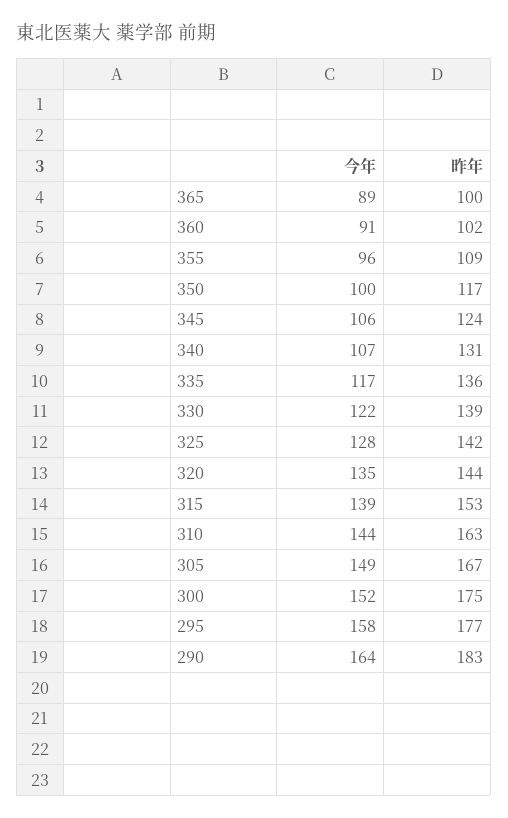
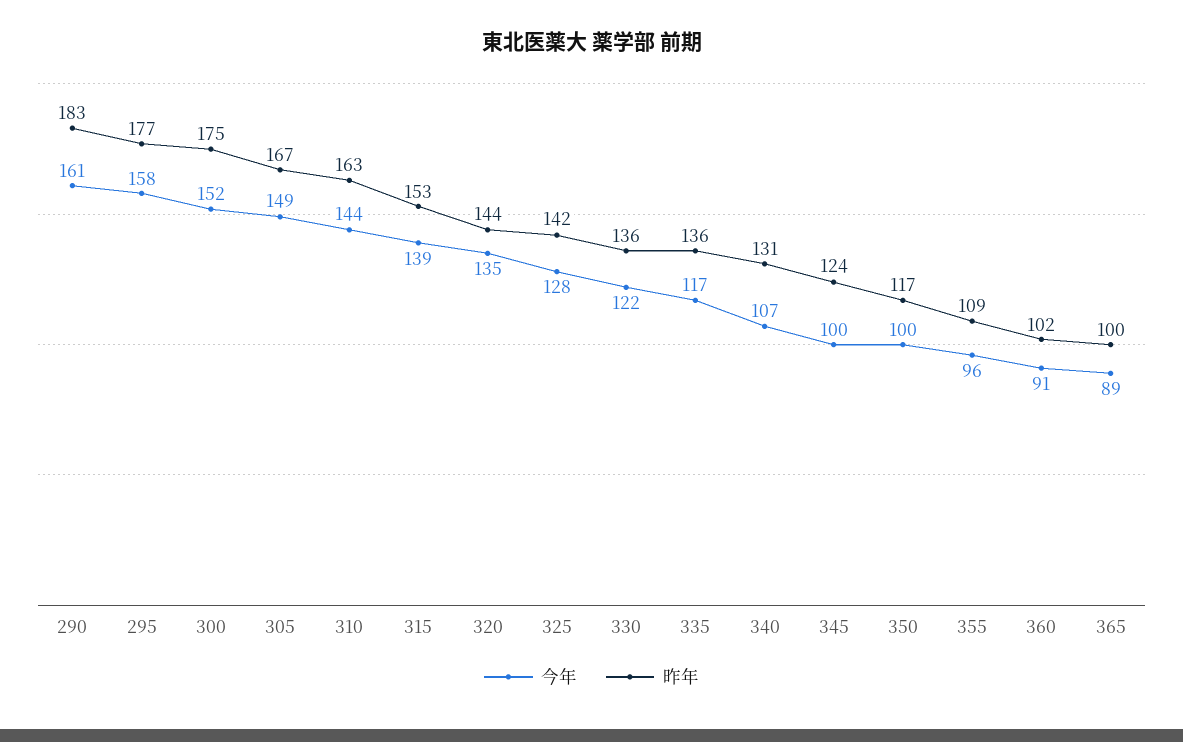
今年, 345: 106 -> 100
昨年, 330: 139 -> 136
今年, 290: 164 -> 161

